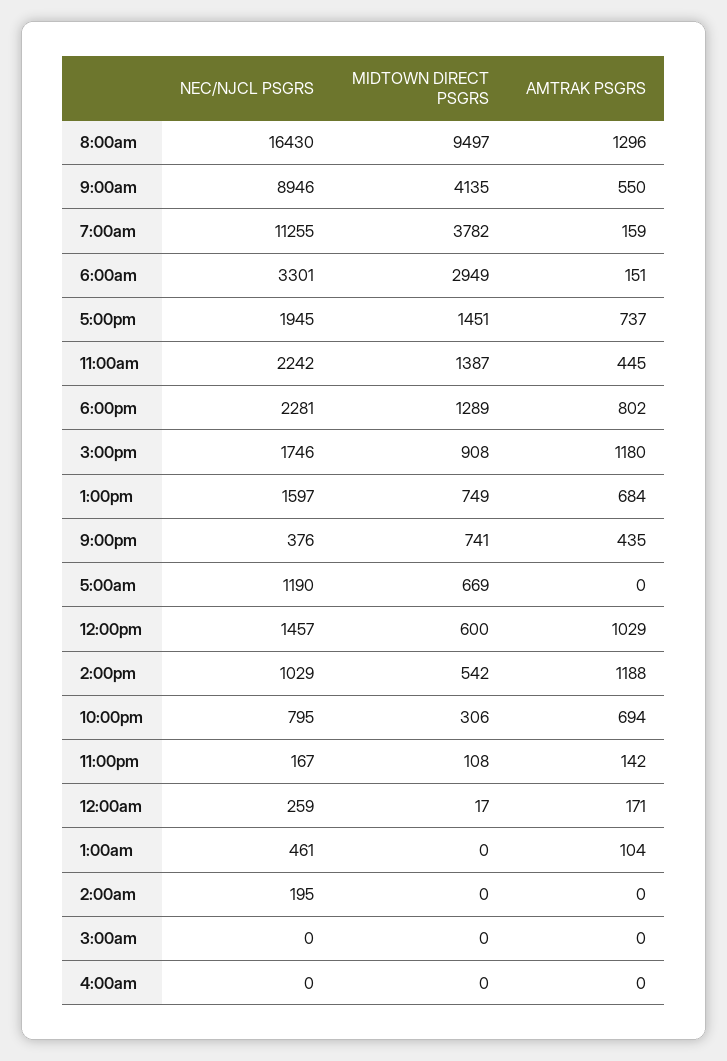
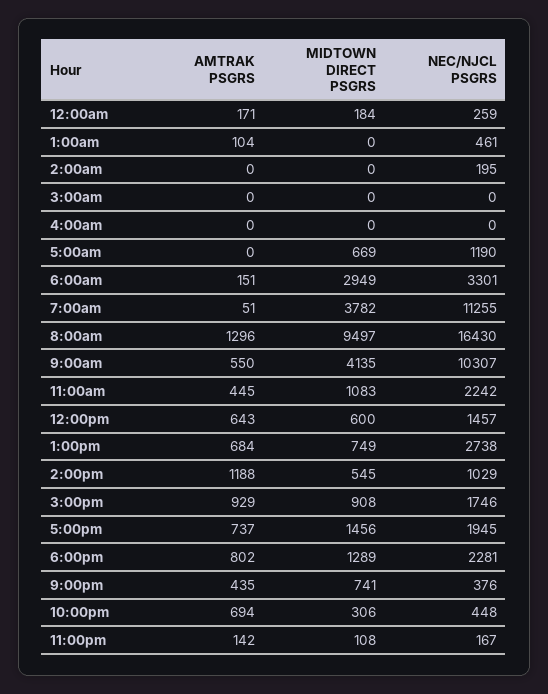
NEC/NJCL PSGRS, 9:00am: 8946 -> 10307
AMTRAK PSGRS, 7:00am: 159 -> 51
MIDTOWN DIRECT PSGRS, 5:00pm: 1451 -> 1456
MIDTOWN DIRECT PSGRS, 11:00am: 1387 -> 1083
AMTRAK PSGRS, 3:00pm: 1180 -> 929
NEC/NJCL PSGRS, 1:00pm: 1597 -> 2738
AMTRAK PSGRS, 12:00pm: 1029 -> 643
MIDTOWN DIRECT PSGRS, 2:00pm: 542 -> 545
NEC/NJCL PSGRS, 10:00pm: 795 -> 448
MIDTOWN DIRECT PSGRS, 12:00am: 17 -> 184

